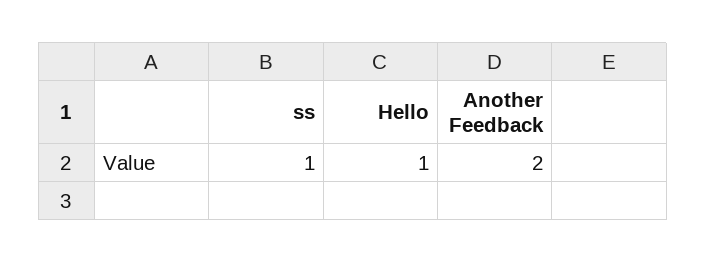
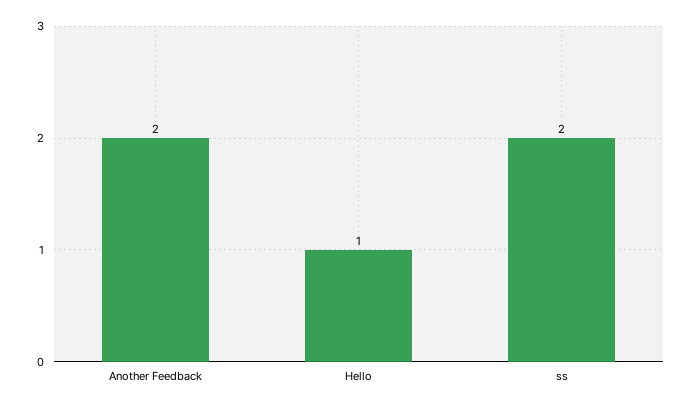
ss: 1 -> 2

